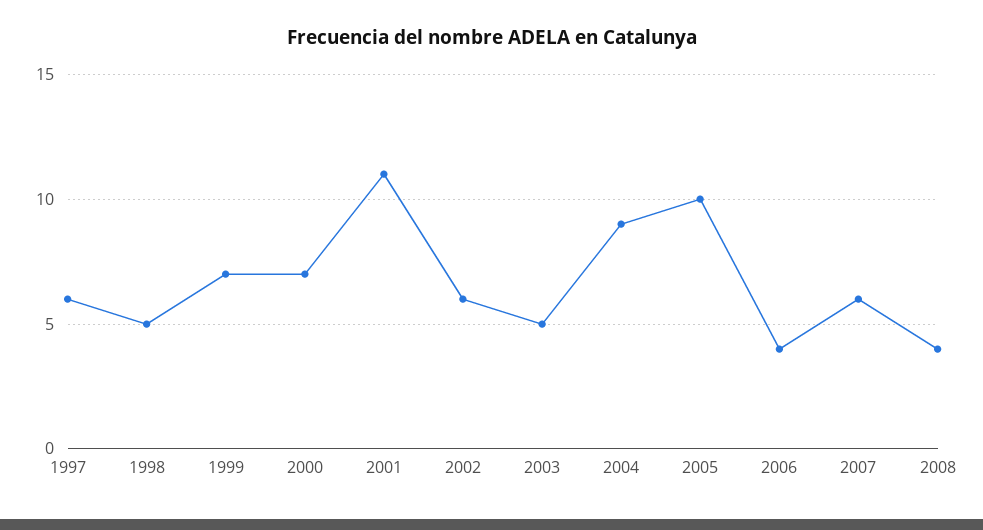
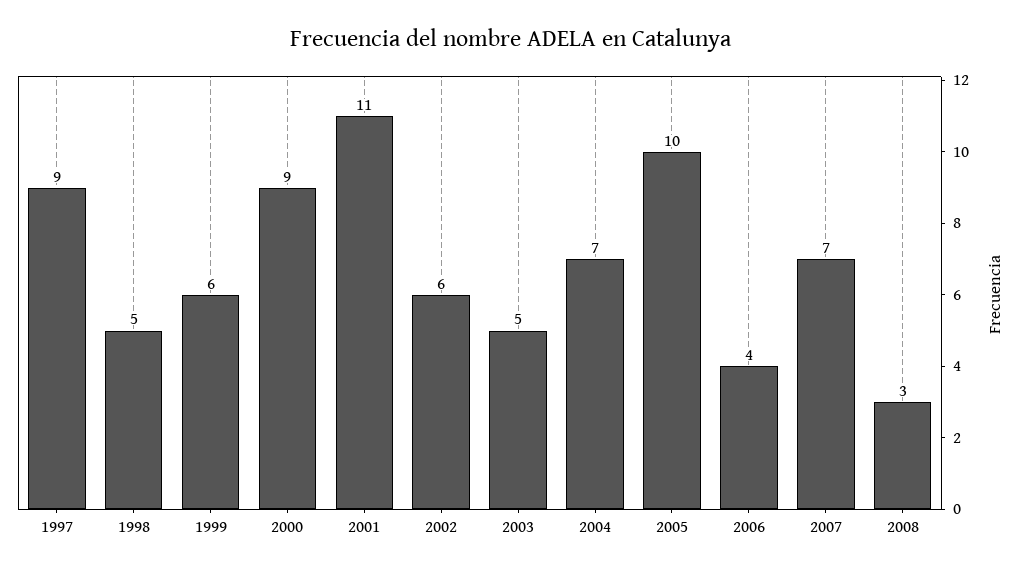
1997: 6 -> 9
1999: 7 -> 6
2000: 7 -> 9
2004: 9 -> 7
2007: 6 -> 7
2008: 4 -> 3

